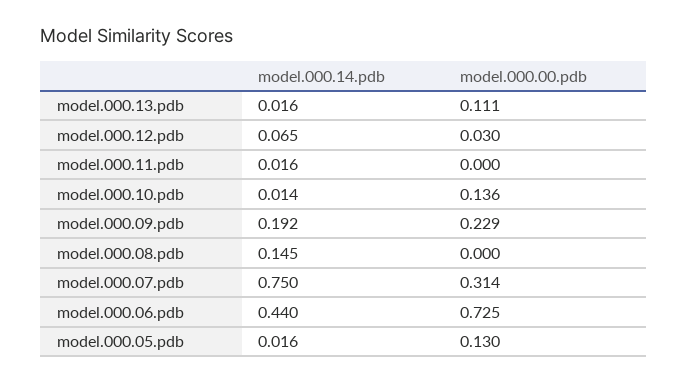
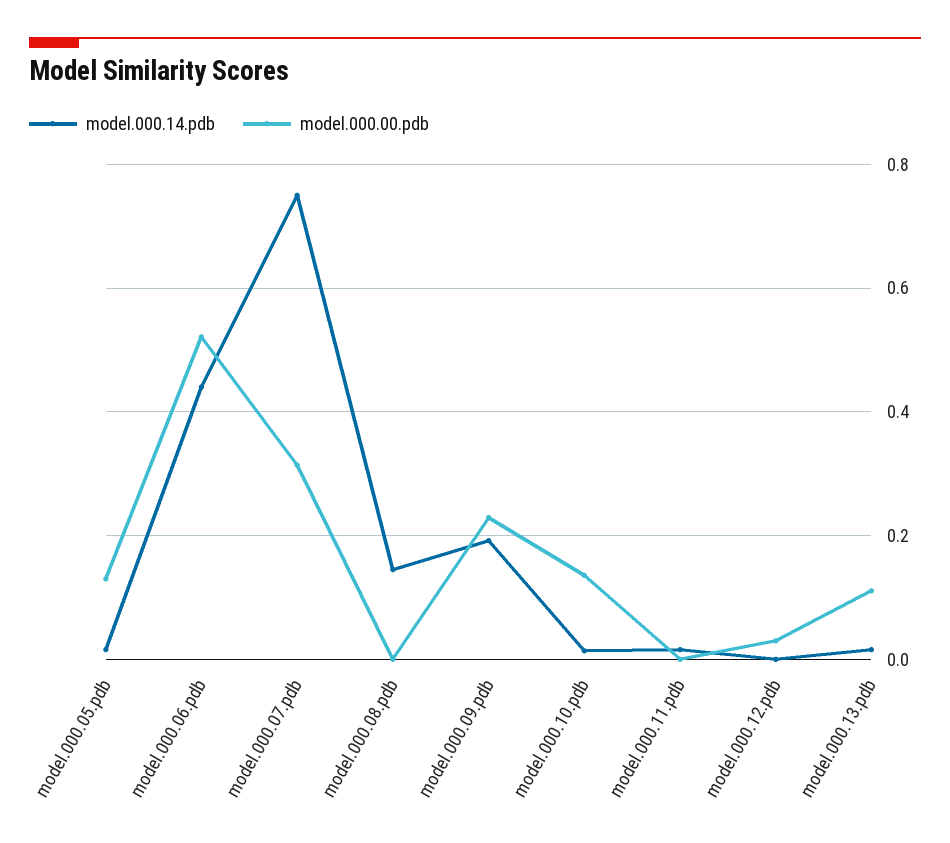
model.000.14.pdb, model.000.12.pdb: 0.065 -> 0
model.000.00.pdb, model.000.06.pdb: 0.725 -> 0.52

